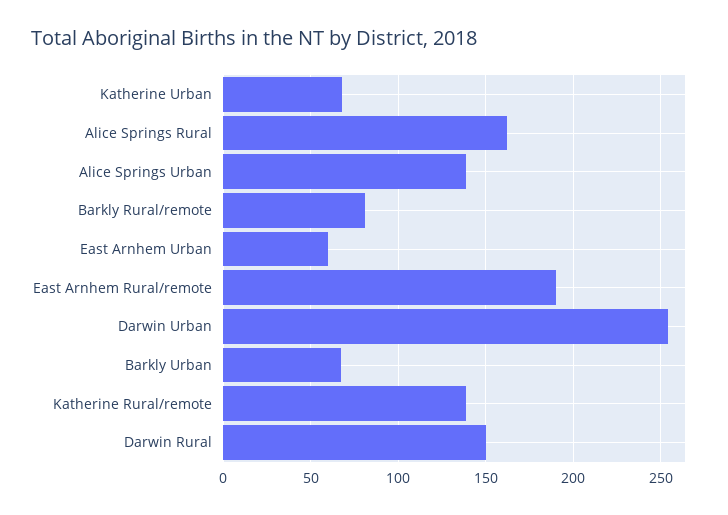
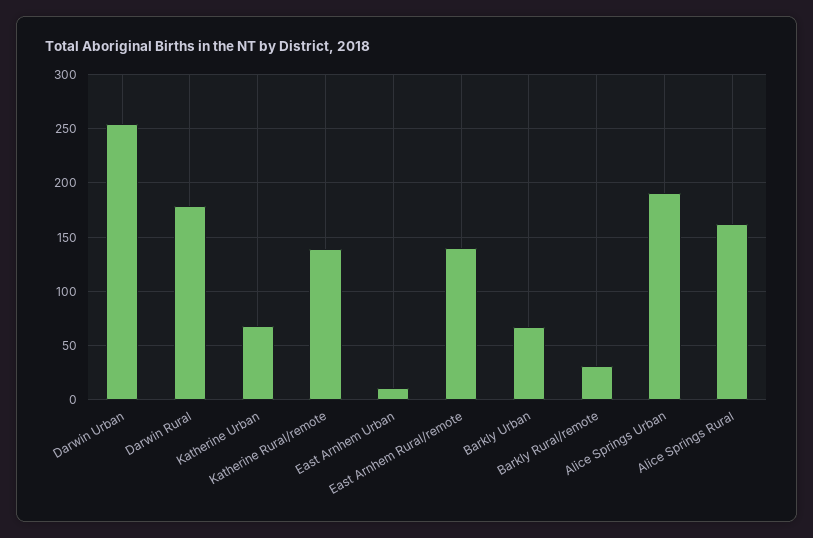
Alice Springs Urban: 140 -> 190
Barkly Rural/remote: 80 -> 30
East Arnhem Urban: 60 -> 10
East Arnhem Rural/remote: 190 -> 140
Darwin Rural: 150 -> 180

